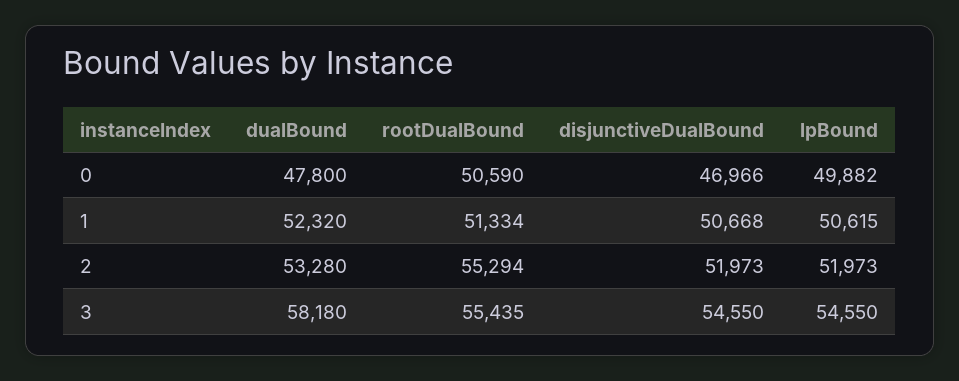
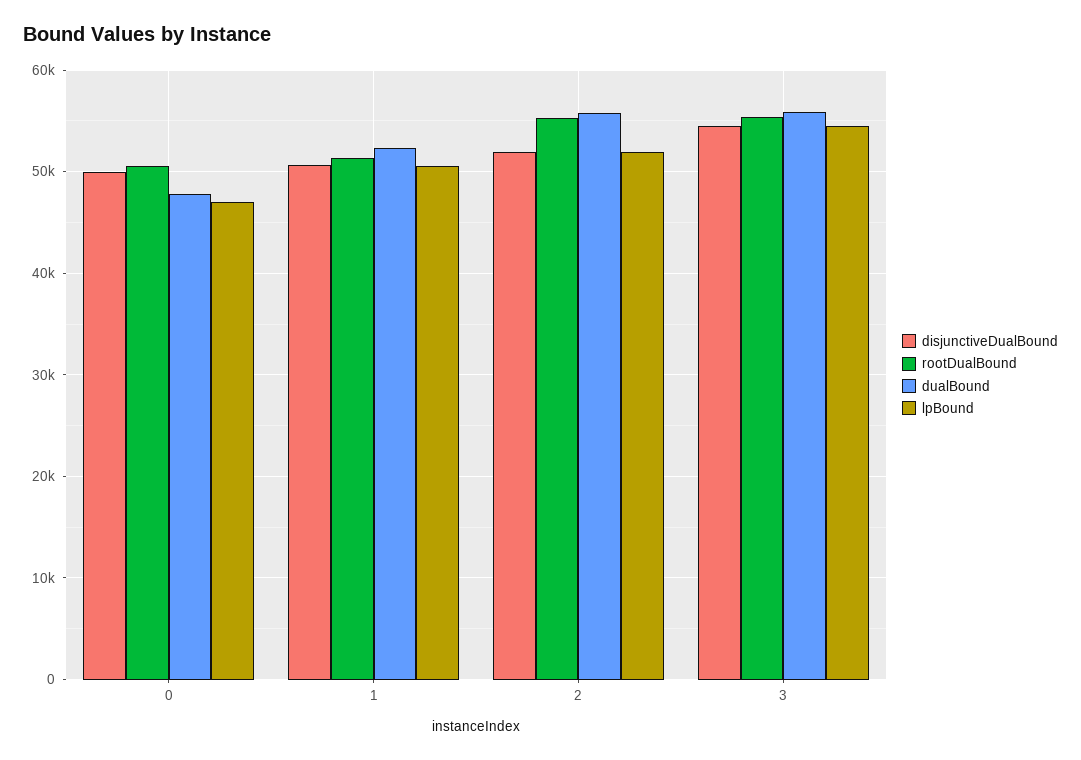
disjunctiveDualBound, 0: 46966 -> 50000
lpBound, 0: 49882 -> 47000
dualBound, 2: 53280 -> 56000
dualBound, 3: 58180 -> 56000

